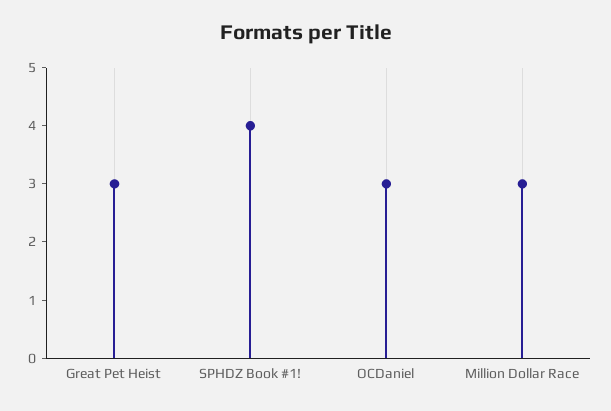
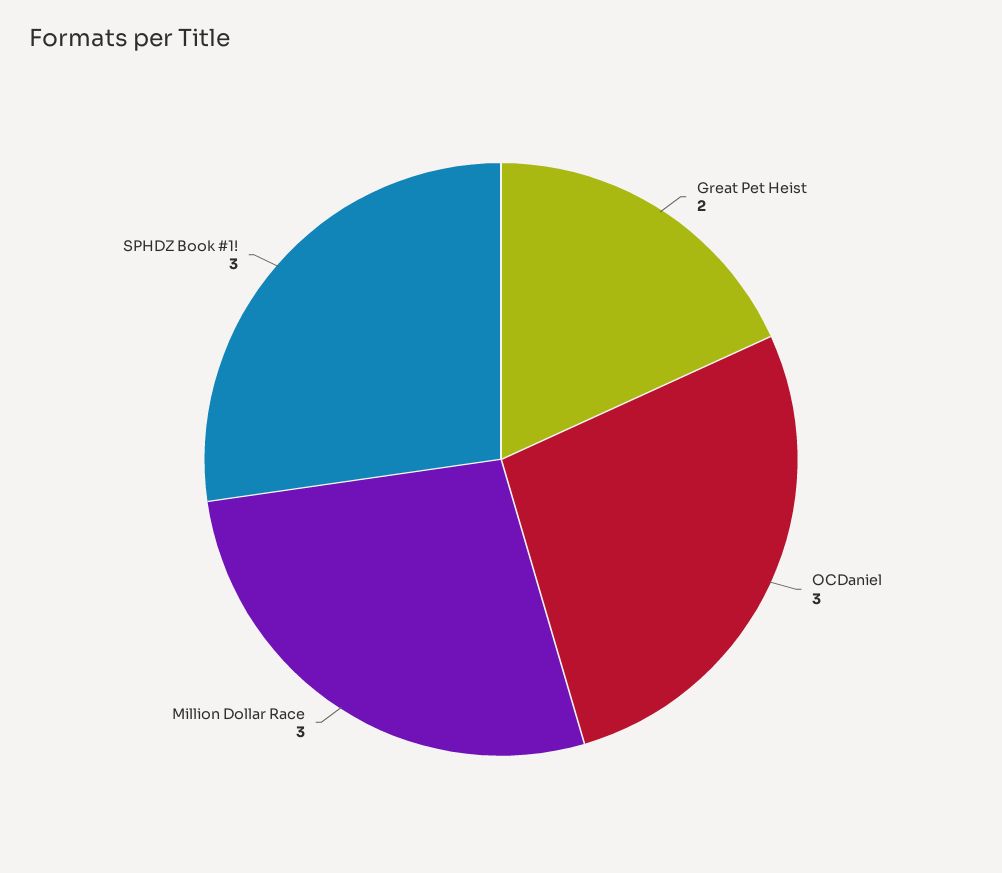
Great Pet Heist: 3 -> 2
SPHDZ Book #1!: 4 -> 3

